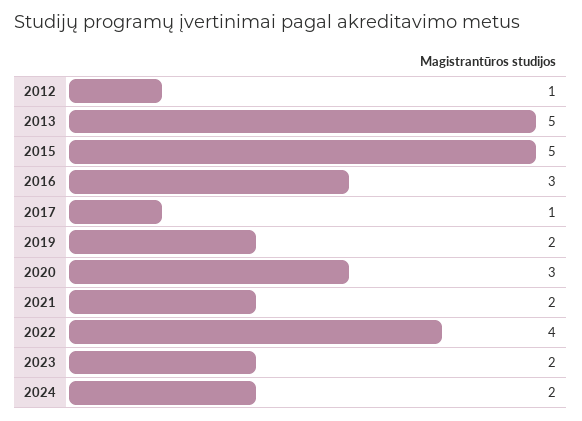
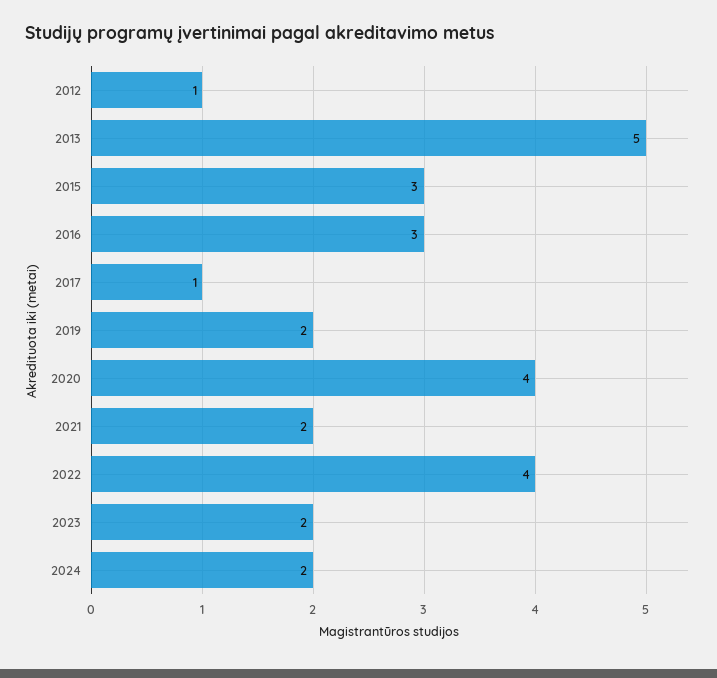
2015: 5 -> 3
2020: 3 -> 4

